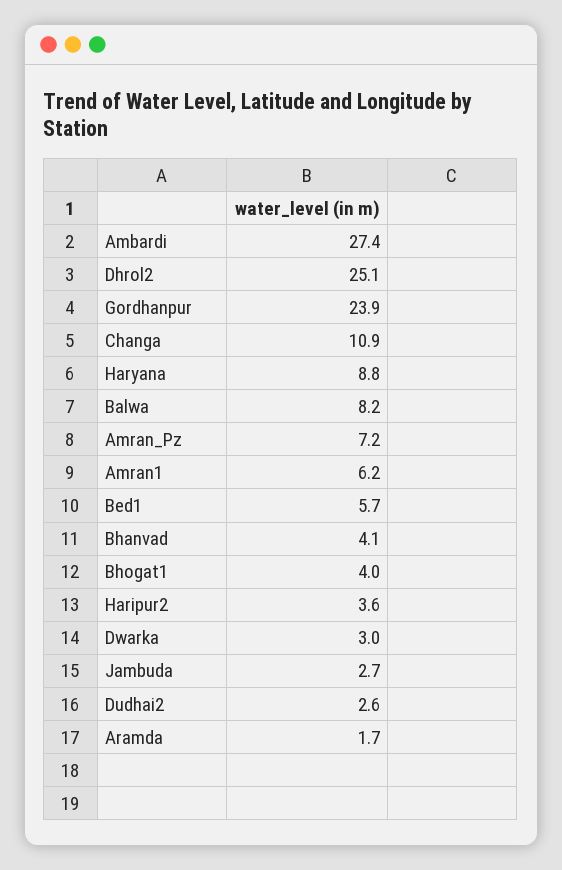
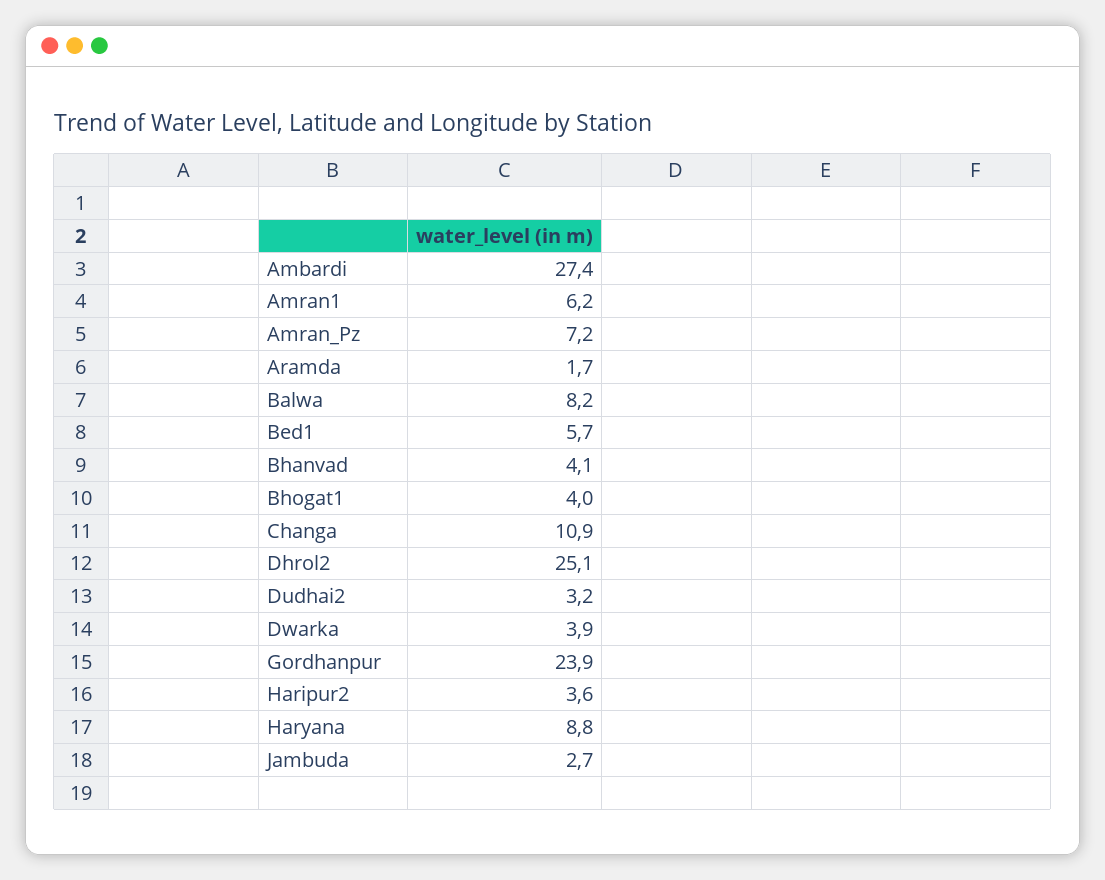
Dwarka: 3 -> 3.9
Dudhai2: 2.6 -> 3.2

